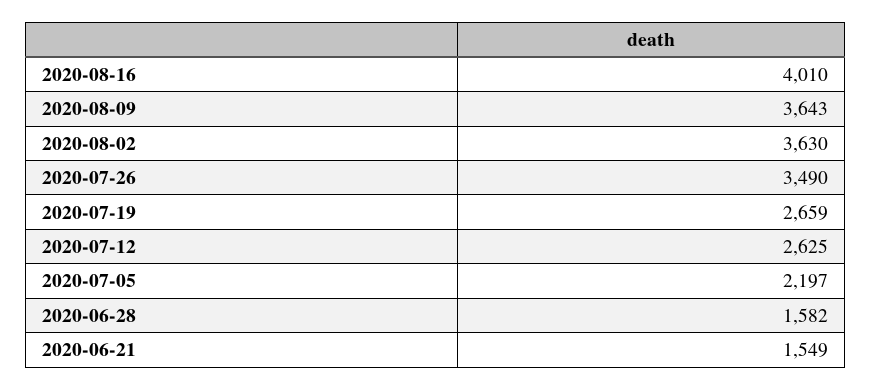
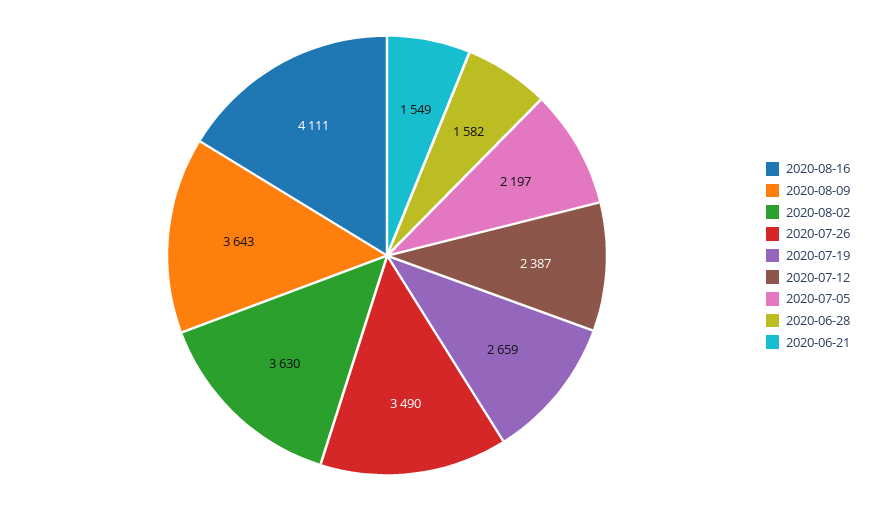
2020-08-16: 4010 -> 4111
2020-07-12: 2625 -> 2387

